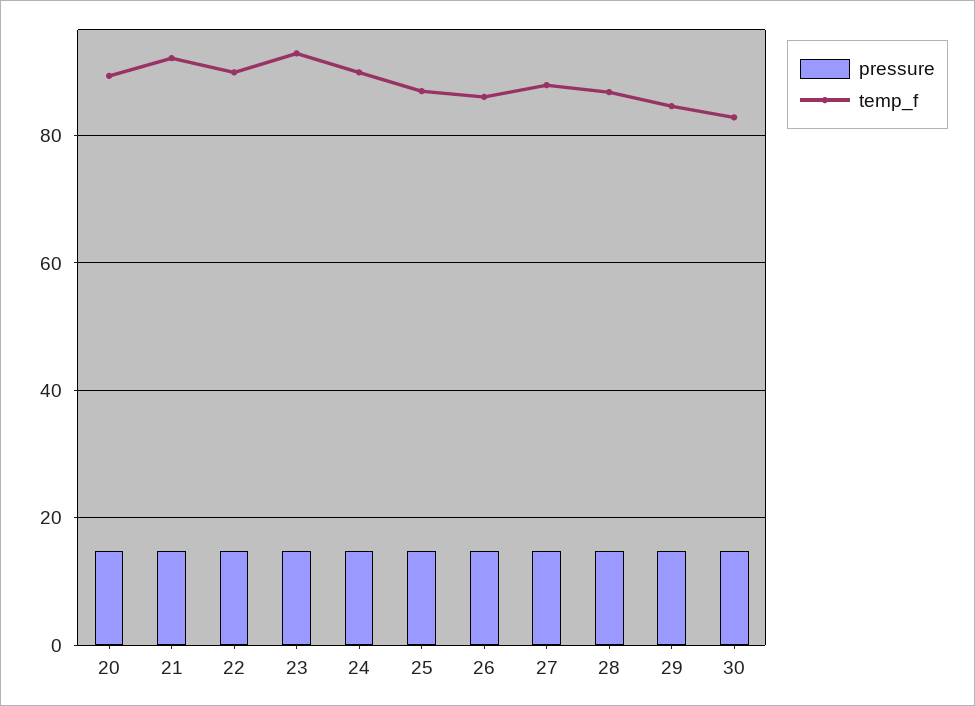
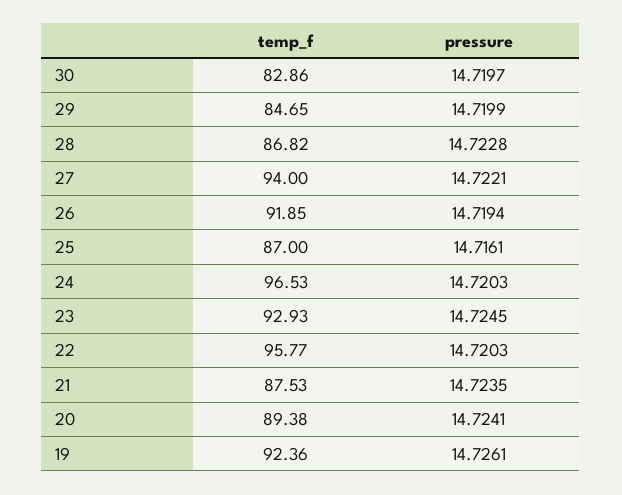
temp_f, 21: 92 -> 87.53
temp_f, 22: 90 -> 95.77
temp_f, 24: 90 -> 96.53
temp_f, 26: 86 -> 91.85
temp_f, 27: 88 -> 94
temp_f, 19: none -> 92.36
pressure, 19: none -> 14.7261

